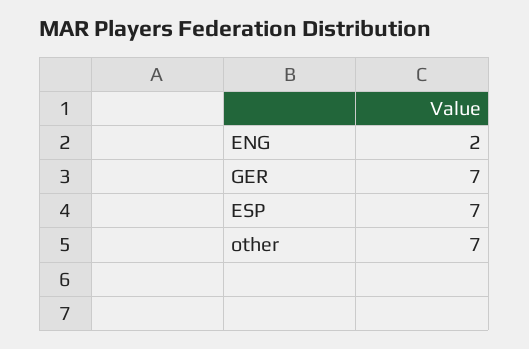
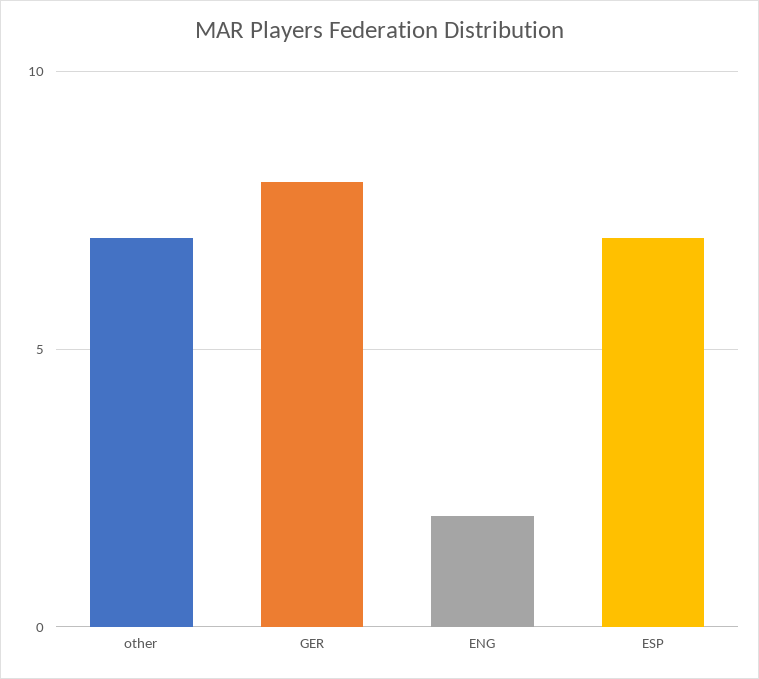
GER: 7 -> 8

